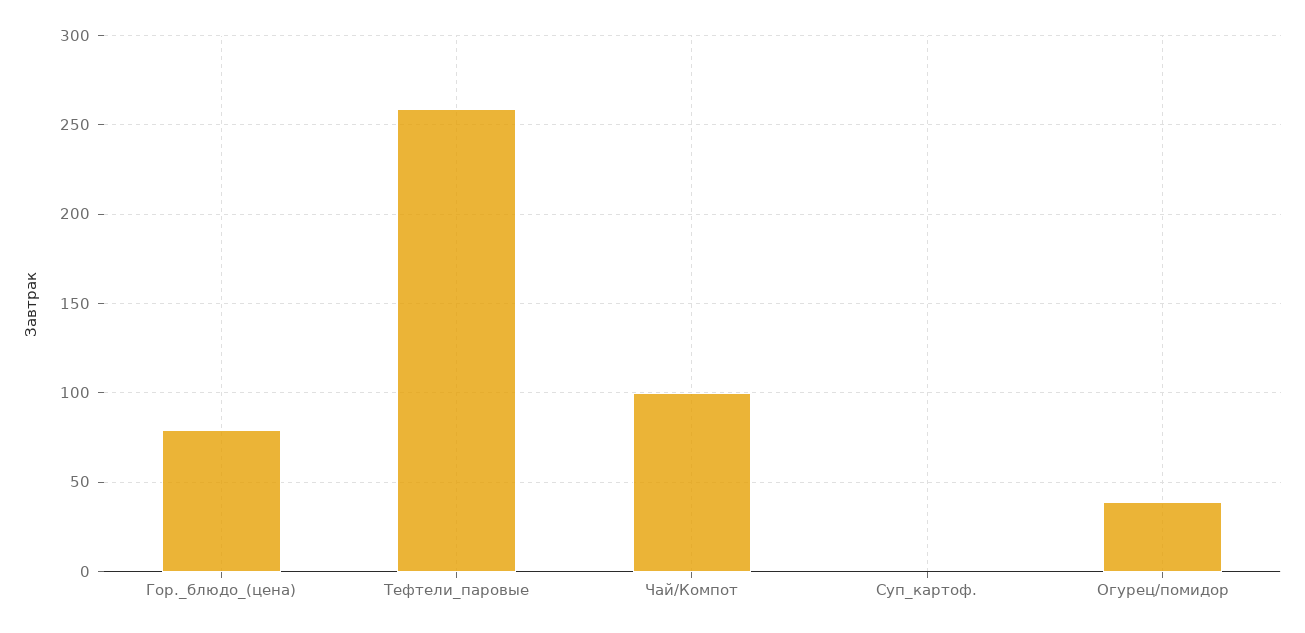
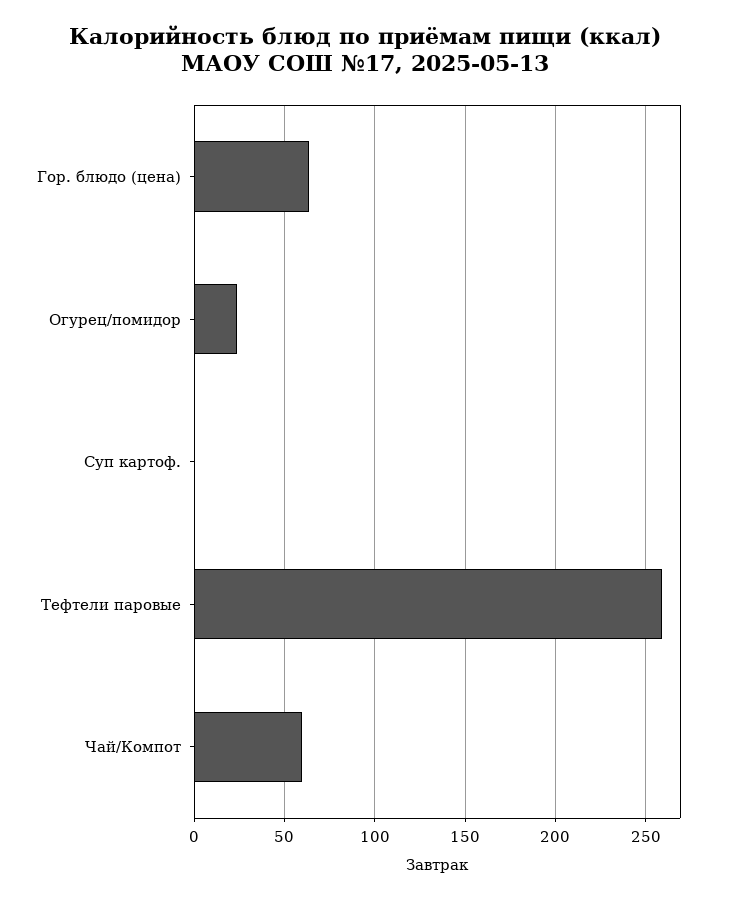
Гор._блюдо_(цена): 80 -> 65
Чай/Компот: 100 -> 60
Огурец/помидор: 40 -> 25

